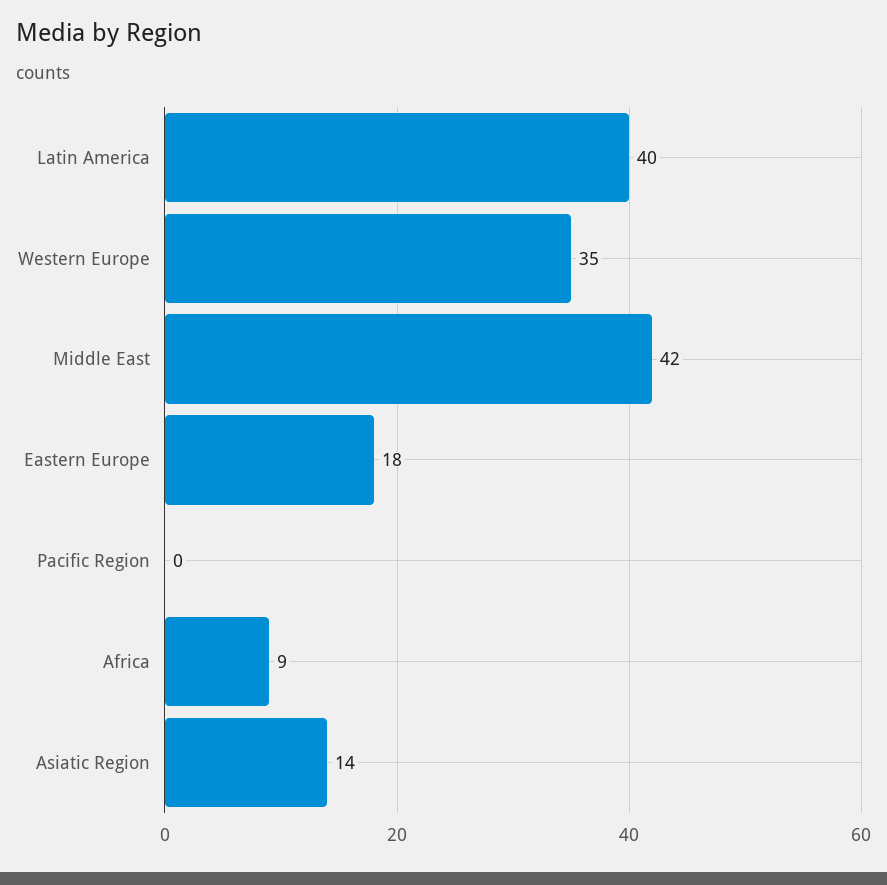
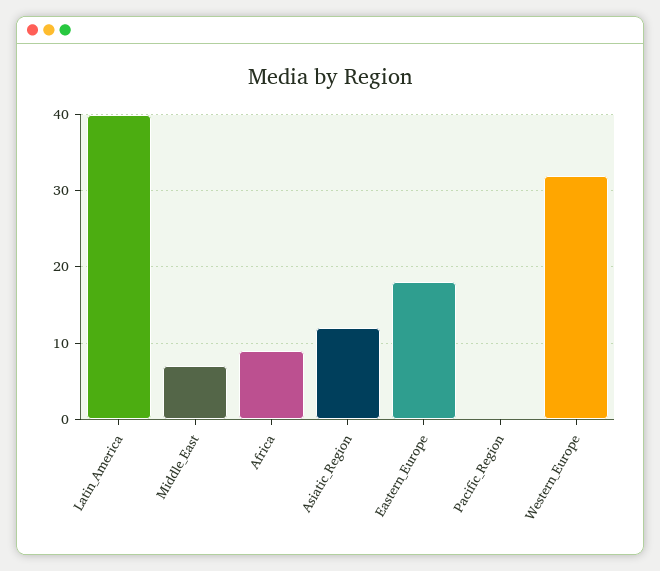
Western Europe: 35 -> 32
Middle East: 42 -> 7
Asiatic Region: 14 -> 12

